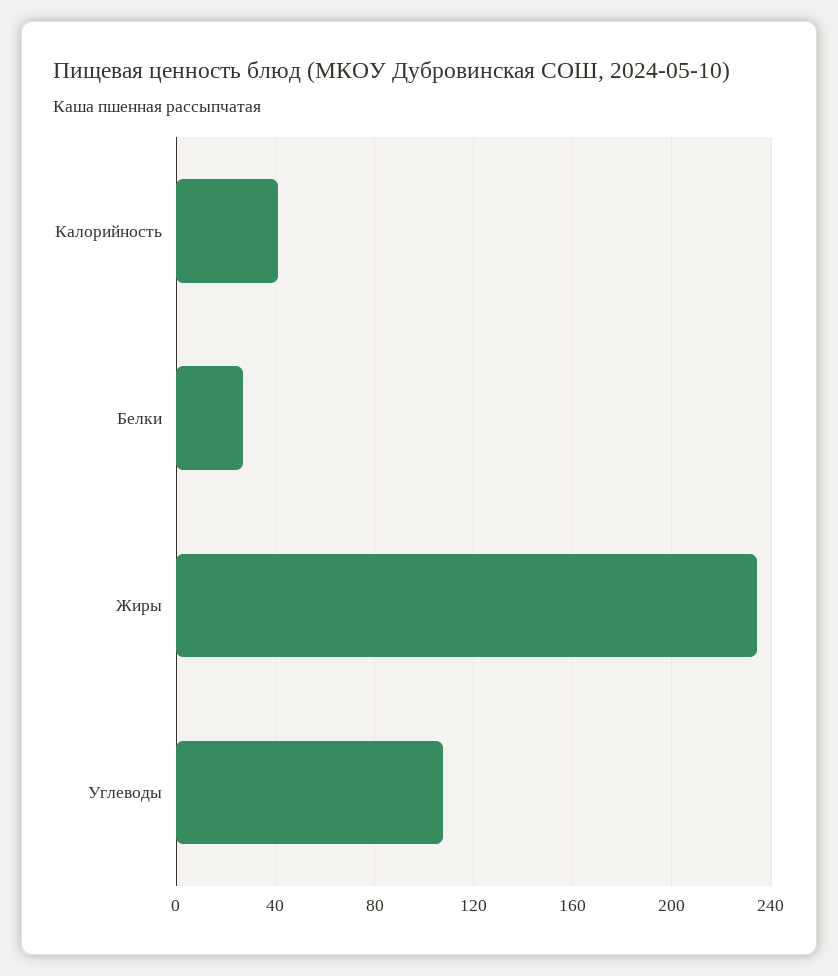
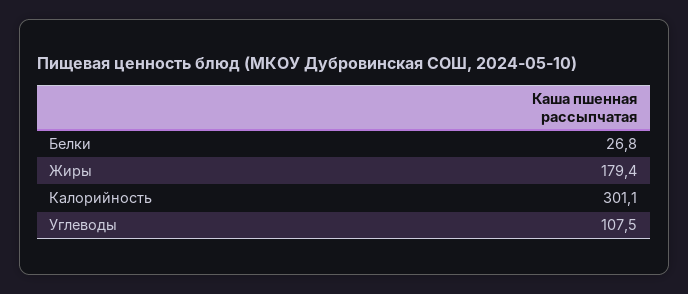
Калорийность: 40 -> 301.1
Жиры: 235 -> 179.4

